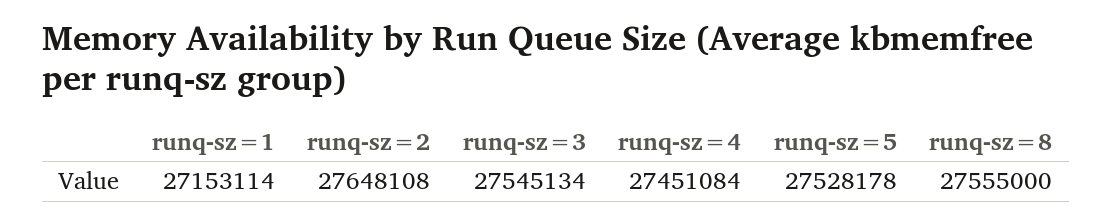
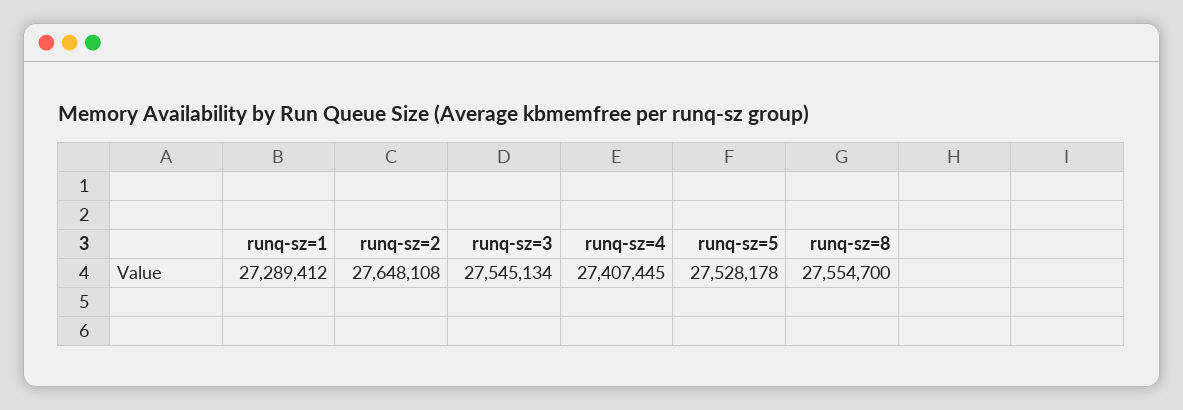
runq-sz=1: 27153114 -> 27289412
runq-sz=4: 27451084 -> 27407445
runq-sz=8: 27555000 -> 27554700

